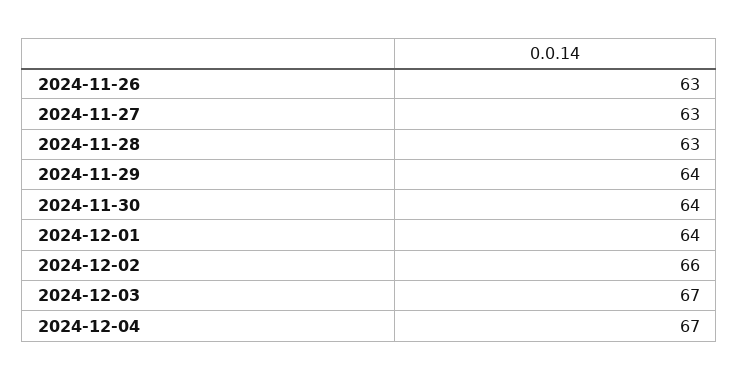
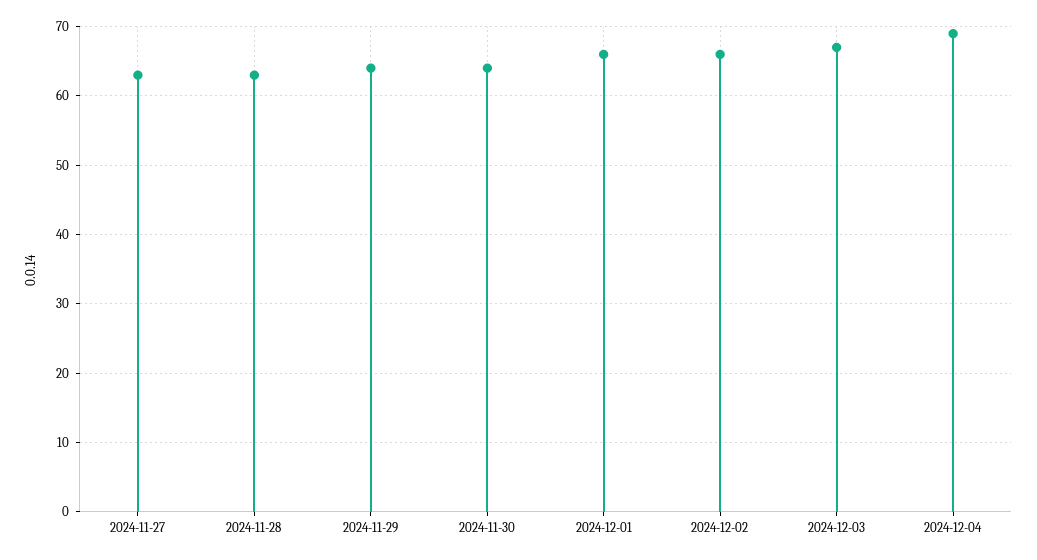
2024-11-26: 63 -> none
2024-12-01: 64 -> 66
2024-12-04: 67 -> 69

